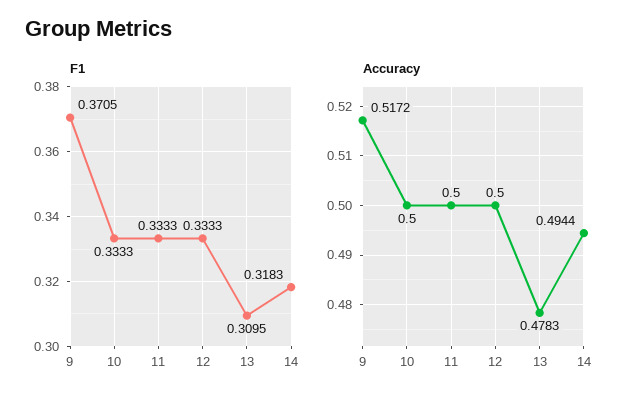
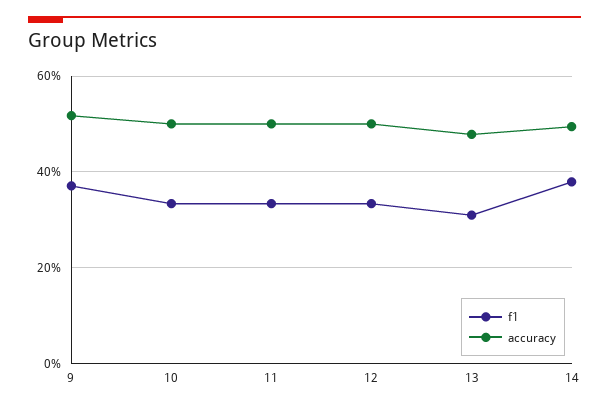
F1, 14: 0.3183 -> 0.38

